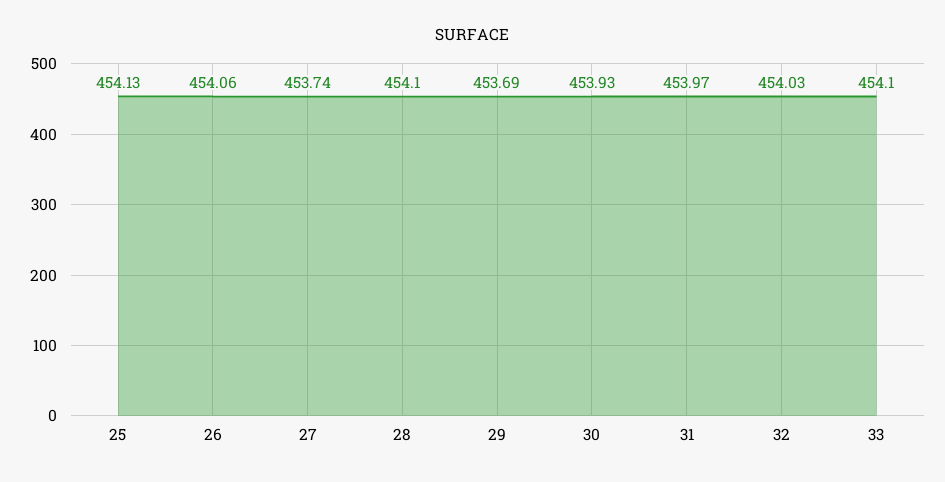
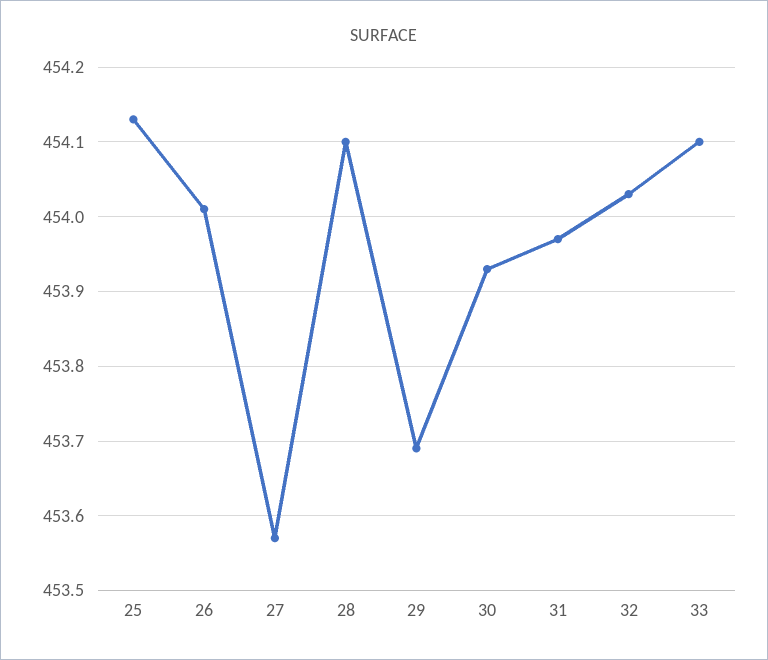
26: 454.06 -> 454.01
27: 453.74 -> 453.57

